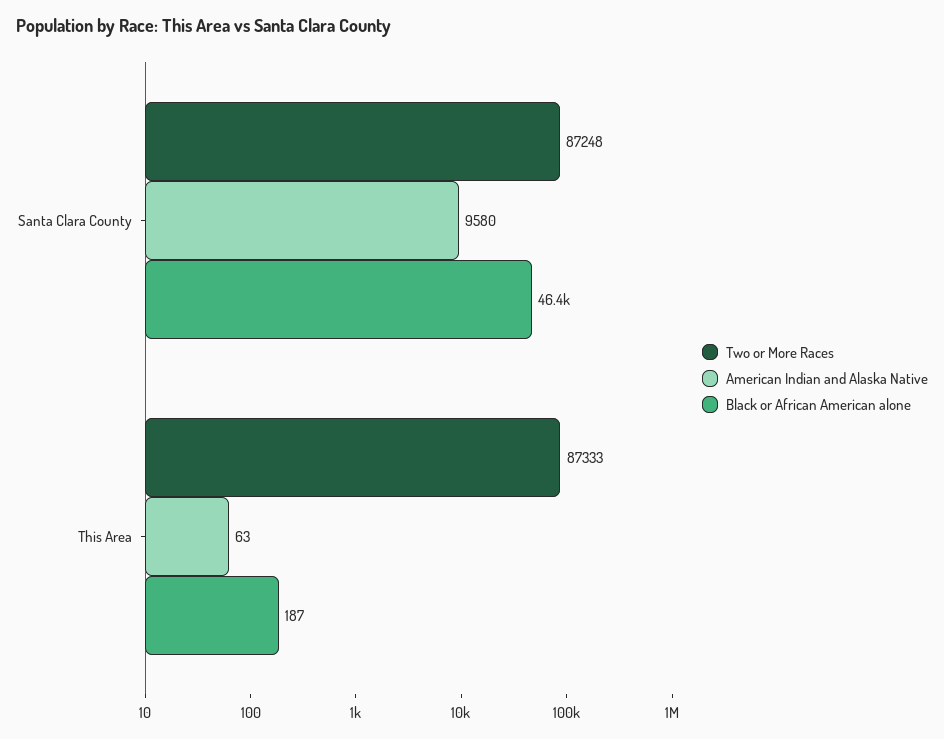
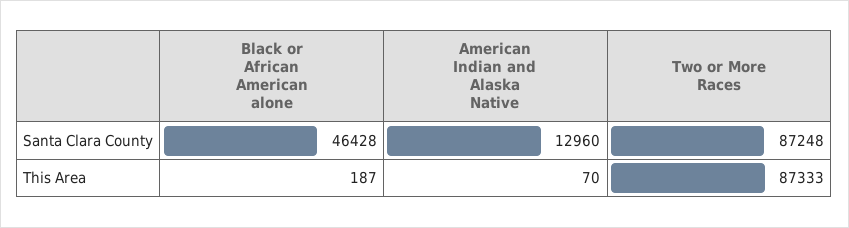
American Indian and Alaska Native, Santa Clara County: 9580 -> 12960
American Indian and Alaska Native, This Area: 63 -> 70

